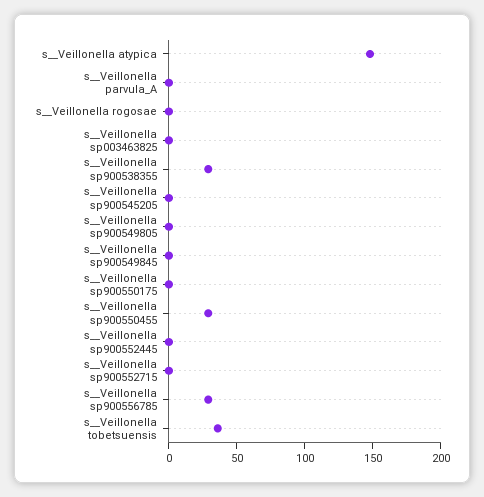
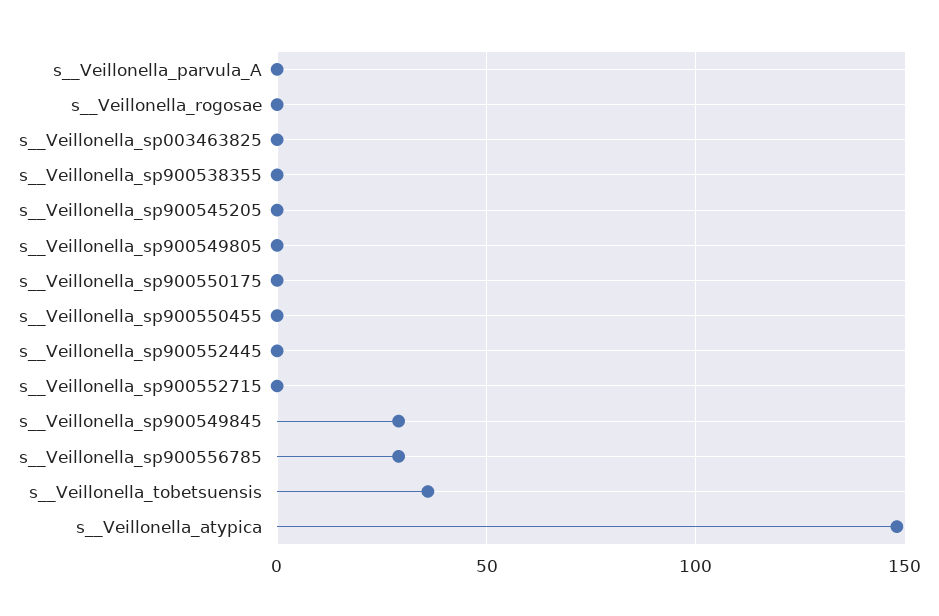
s__Veillonella sp900538355: 30 -> 0
s__Veillonella sp900549845: 0 -> 30
s__Veillonella sp900550455: 30 -> 0

